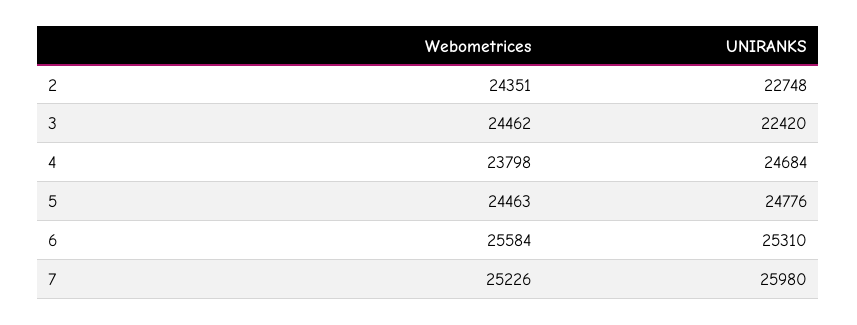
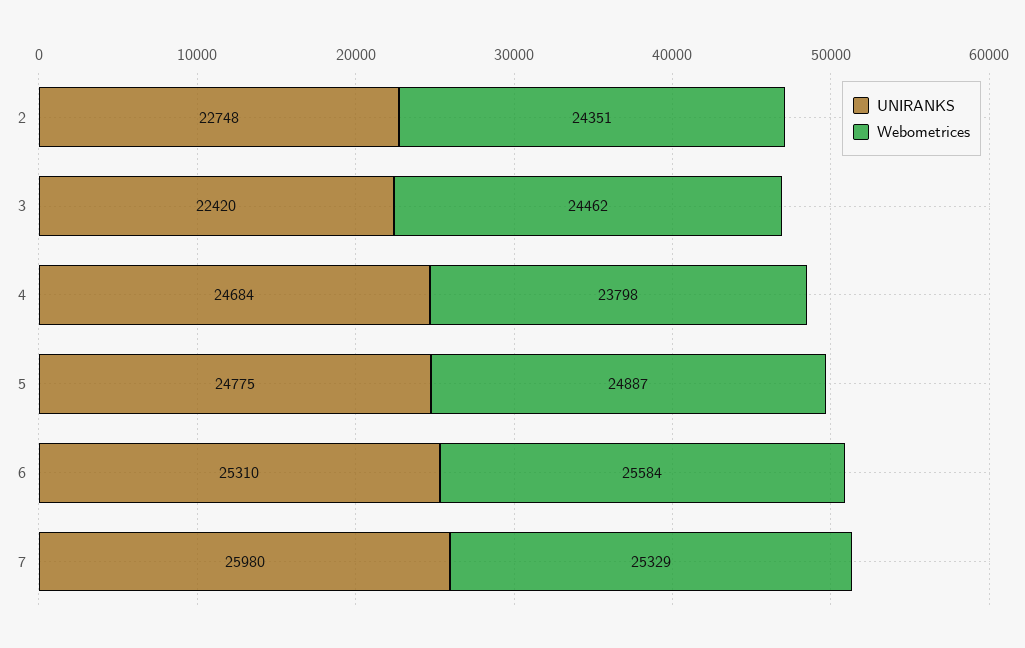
Webometrices, 5: 24463 -> 24887
UNIRANKS, 5: 24776 -> 24775
Webometrices, 7: 25226 -> 25329

